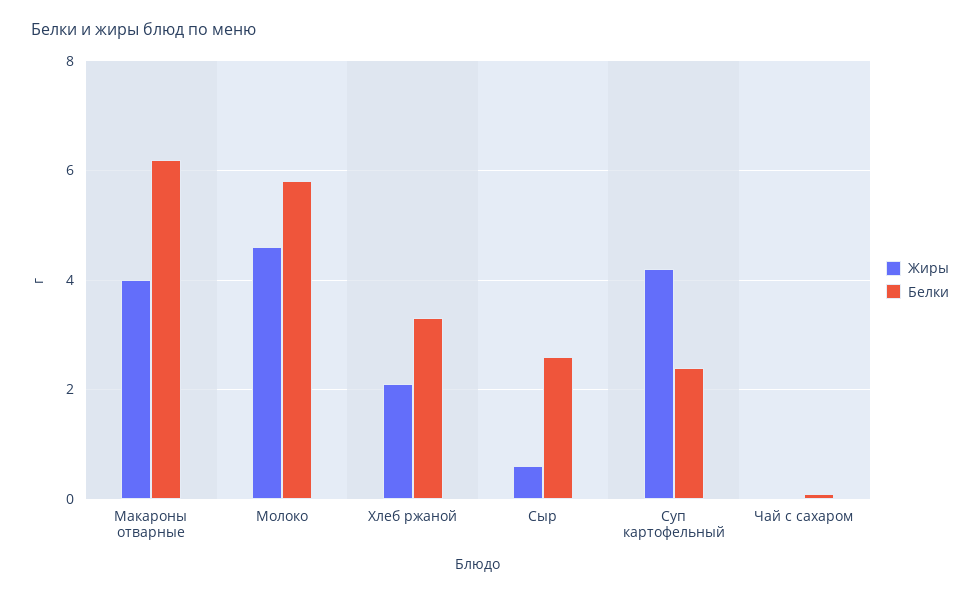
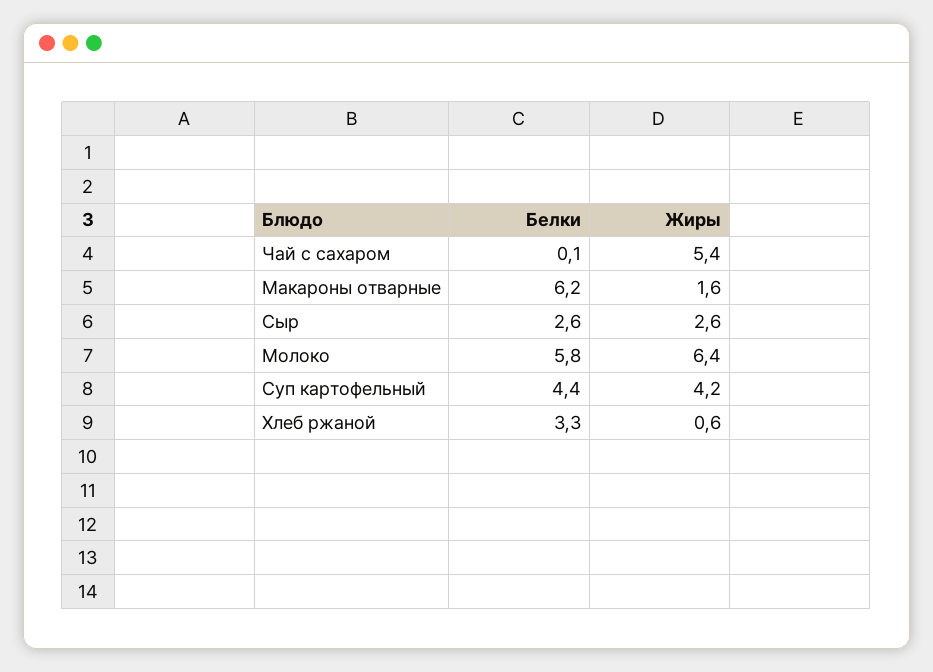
Жиры, Макароны отварные: 4 -> 1.6
Жиры, Молоко: 4.5 -> 6.4
Жиры, Хлеб ржаной: 2 -> 0.6
Жиры, Сыр: 0.5 -> 2.6
Белки, Суп картофельный: 2.5 -> 4.4
Жиры, Чай с сахаром: 0 -> 5.4

